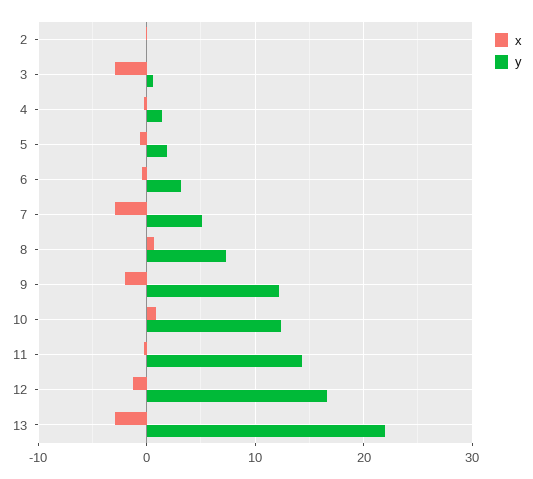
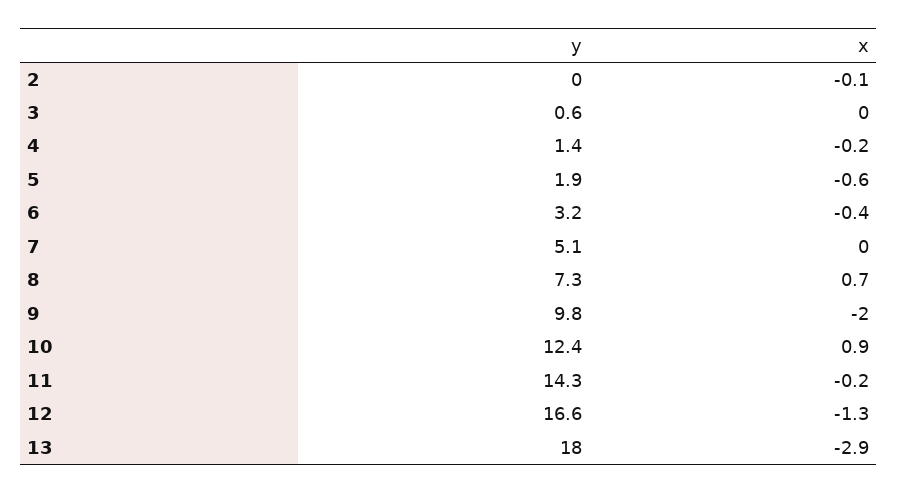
x, 3: -3 -> 0
x, 7: -3 -> 0
y, 9: 12 -> 9.8
y, 13: 22 -> 18

